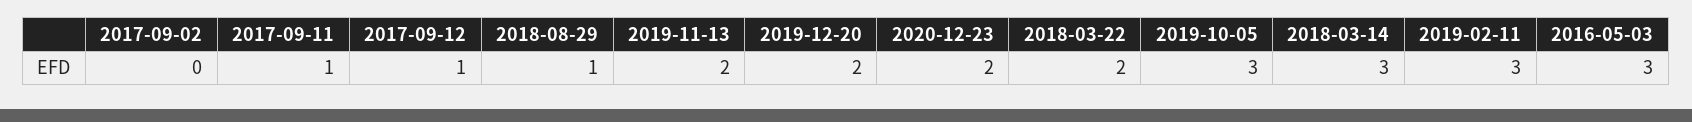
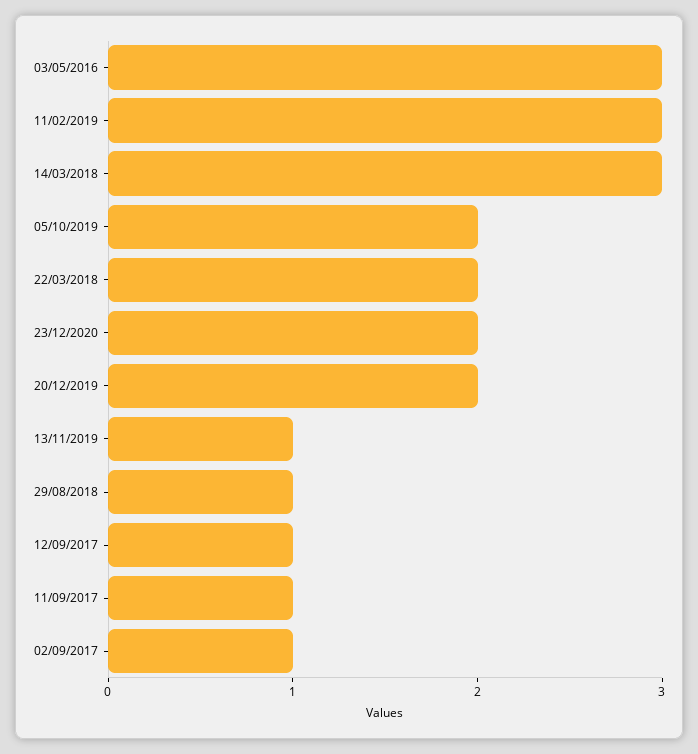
2017-09-02: 0 -> 1
2019-11-13: 2 -> 1
2019-10-05: 3 -> 2

